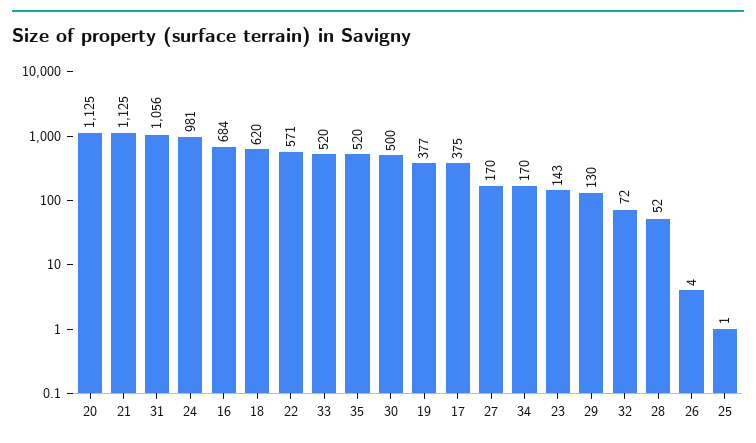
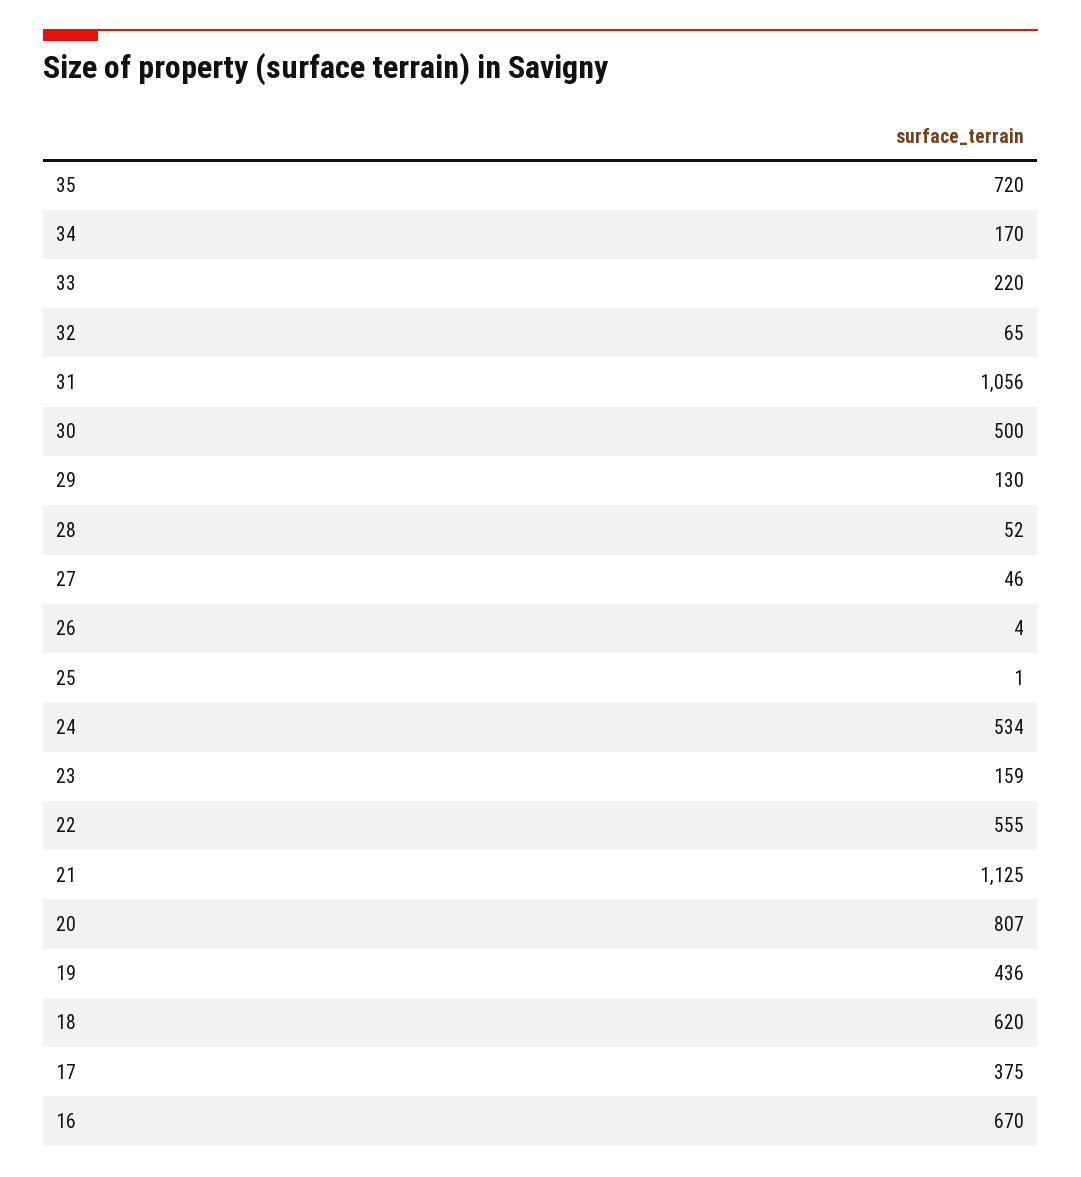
20: 1125 -> 807
24: 981 -> 534
16: 684 -> 670
22: 571 -> 555
33: 520 -> 220
35: 520 -> 720
19: 377 -> 436
27: 170 -> 46
23: 143 -> 159
32: 72 -> 65

